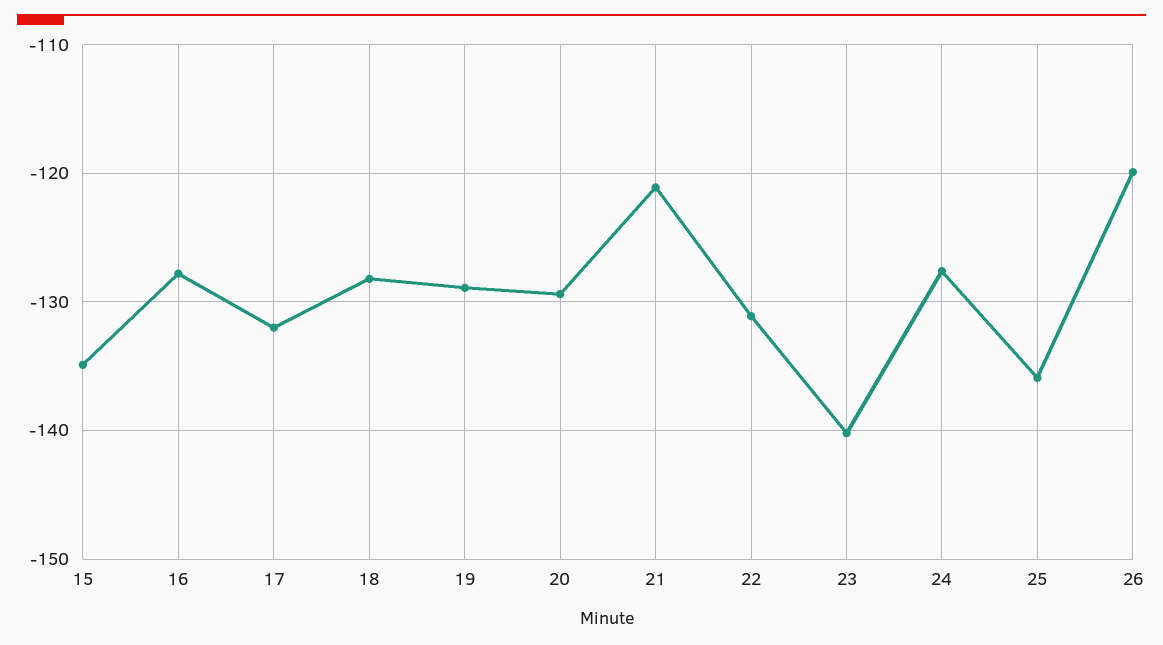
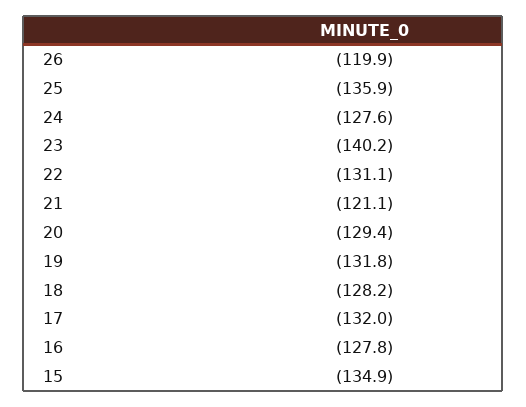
19: -129 -> -131.8

